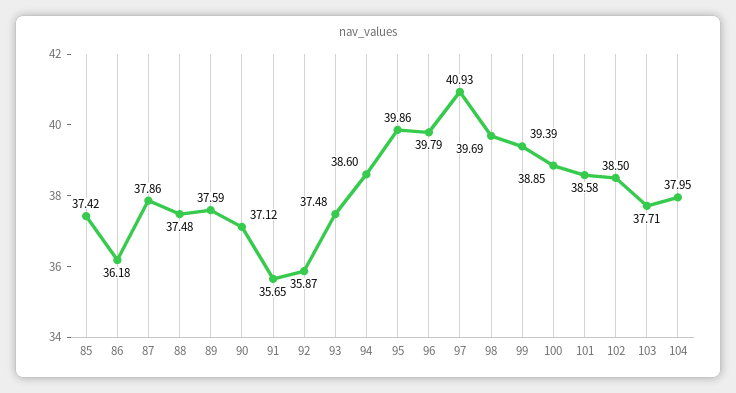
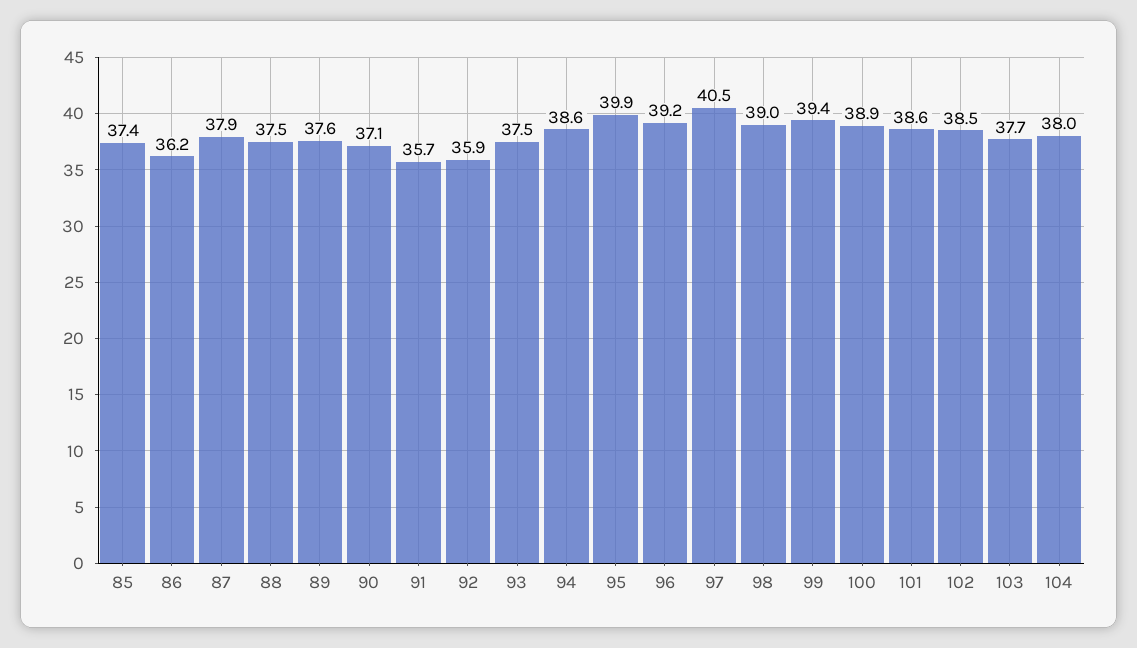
96: 39.79 -> 39.2
97: 40.93 -> 40.5
98: 39.69 -> 39

